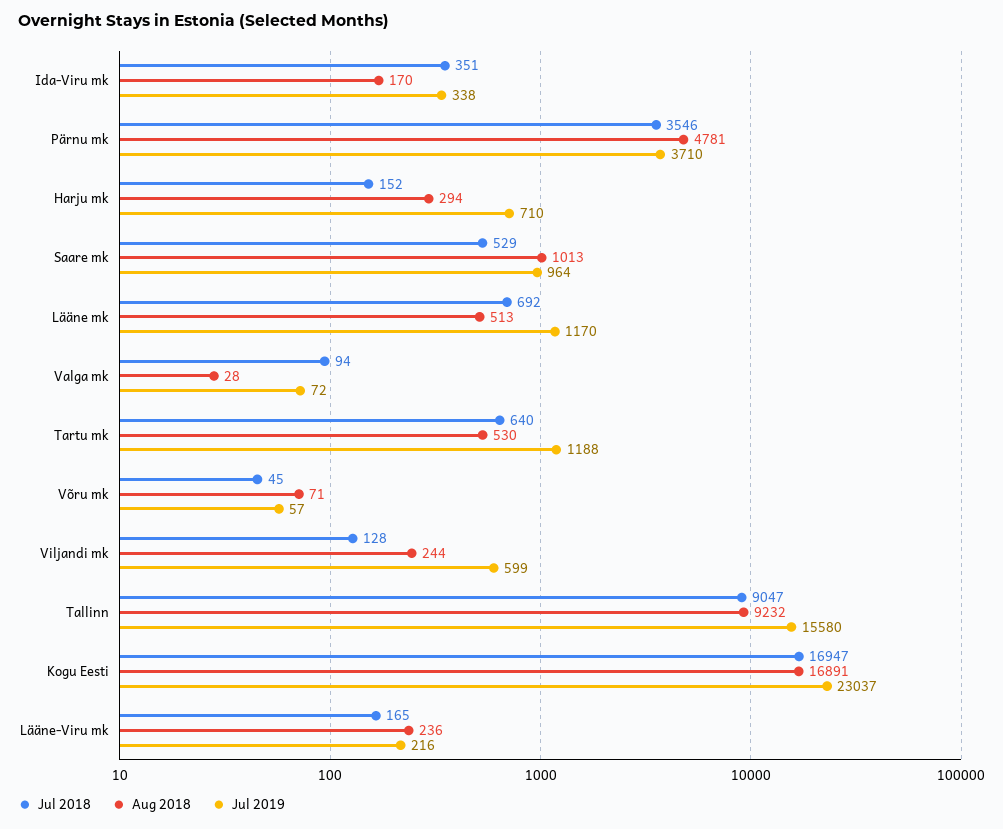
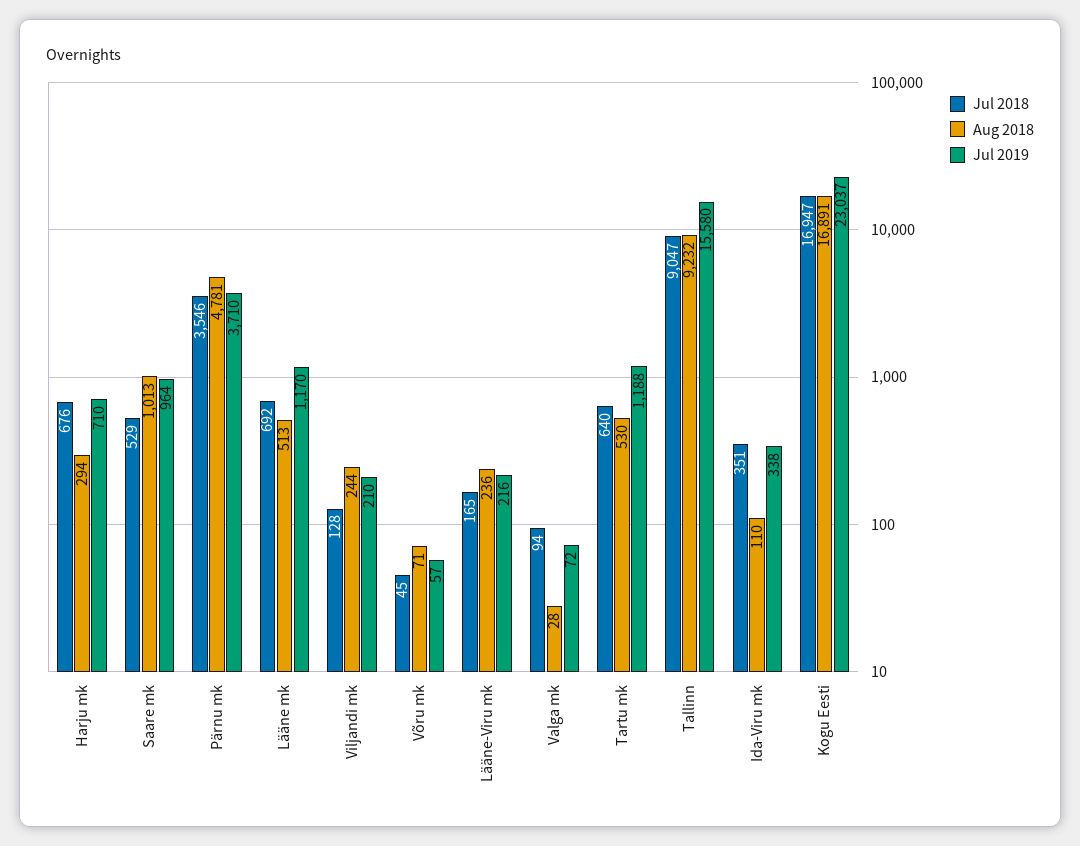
Aug 2018, Ida-Viru mk: 170 -> 110
Jul 2018, Harju mk: 152 -> 676
Jul 2019, Viljandi mk: 599 -> 210

